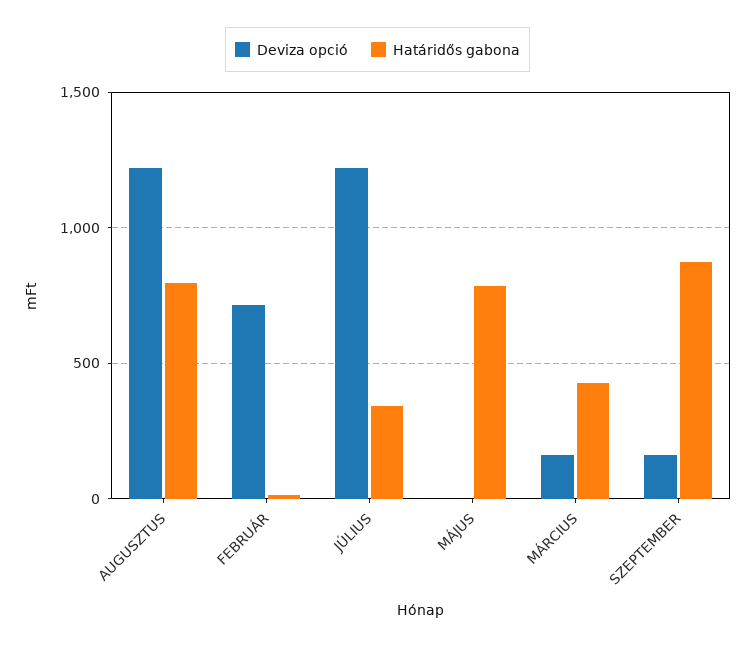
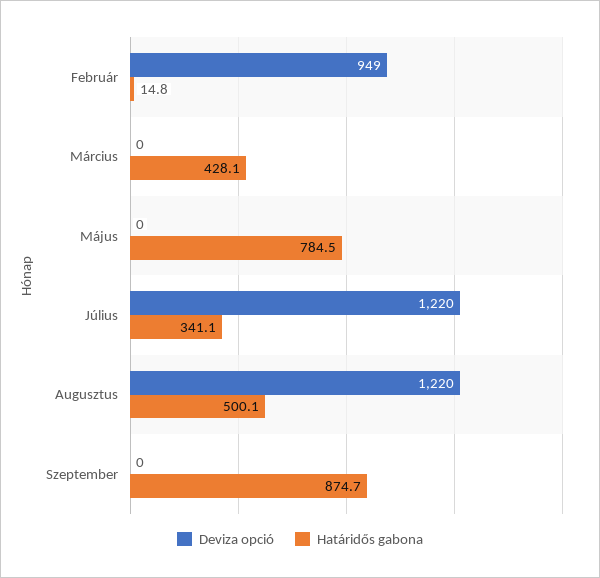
Határidős gabona, AUGUSZTUS: 800 -> 500.1
Deviza opció, FEBRUÁR: 700 -> 949
Deviza opció, MÁRCIUS: 150 -> 0
Deviza opció, SZEPTEMBER: 150 -> 0

